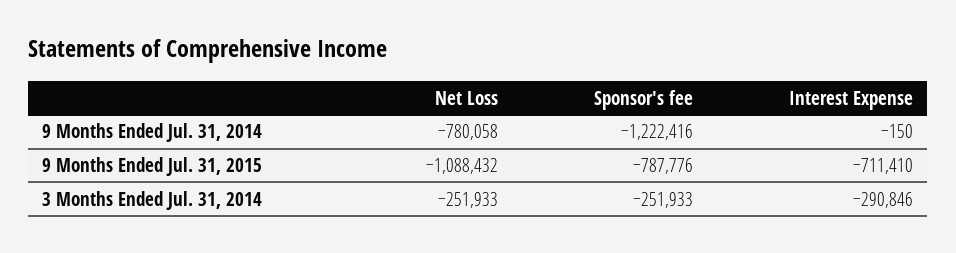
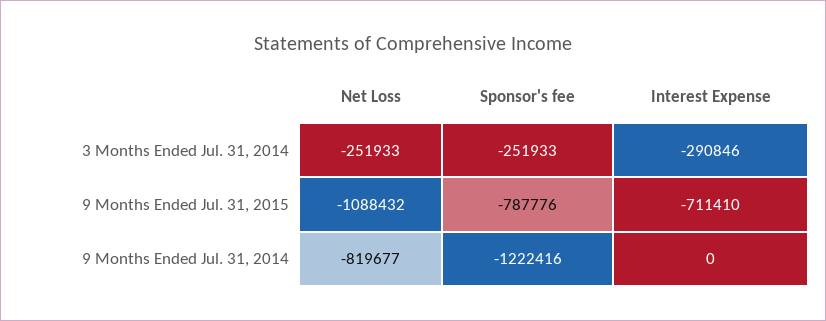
Net Loss, 9 Months Ended Jul. 31, 2014: -780058 -> -819677
Interest Expense, 9 Months Ended Jul. 31, 2014: -150 -> 0

